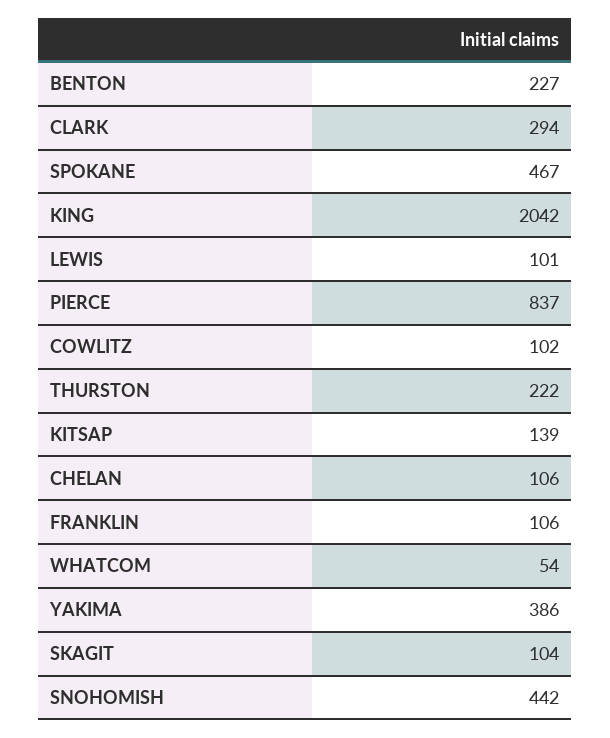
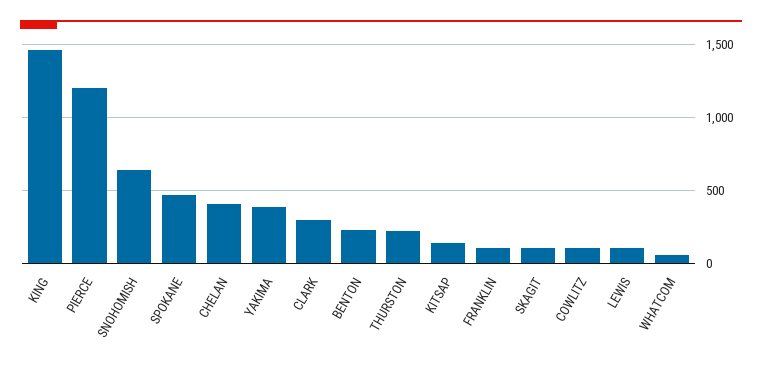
KING: 2042 -> 1450
PIERCE: 837 -> 1200
CHELAN: 106 -> 400
SNOHOMISH: 442 -> 650

